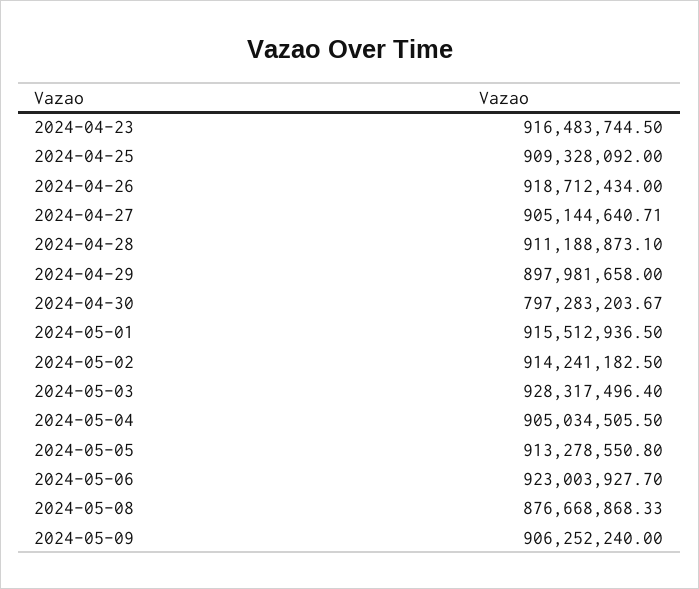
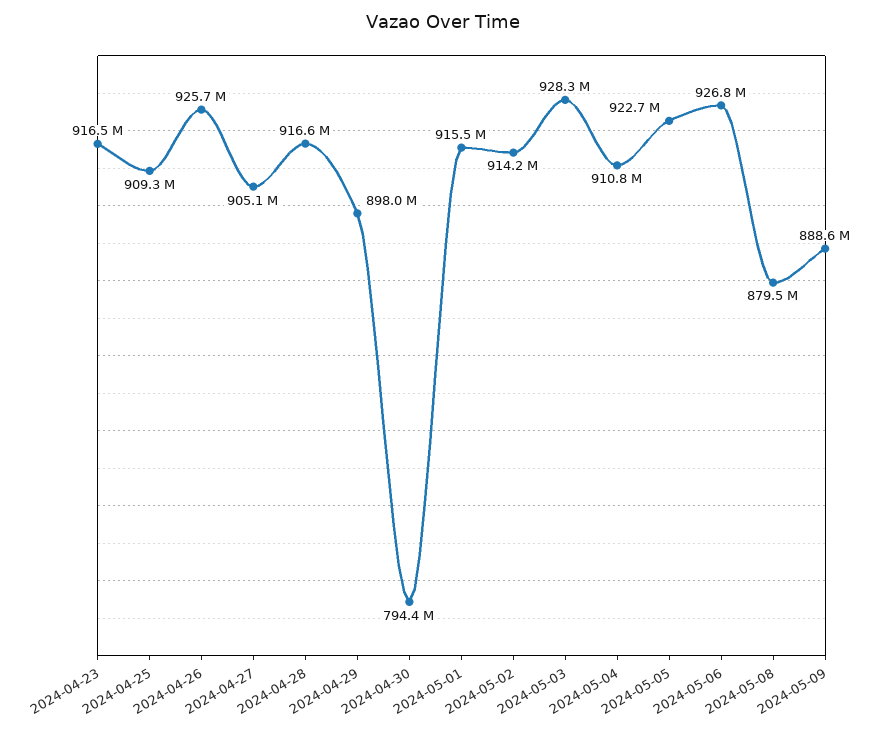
2024-04-26: 918712434 -> 925700000
2024-04-28: 911188873.1 -> 916600000
2024-04-30: 797283203.67 -> 794400000
2024-05-04: 905034505.5 -> 910800000
2024-05-05: 913278550.8 -> 922700000
2024-05-06: 923003927.7 -> 926800000
2024-05-08: 876668868.33 -> 879500000
2024-05-09: 906252240 -> 888600000

